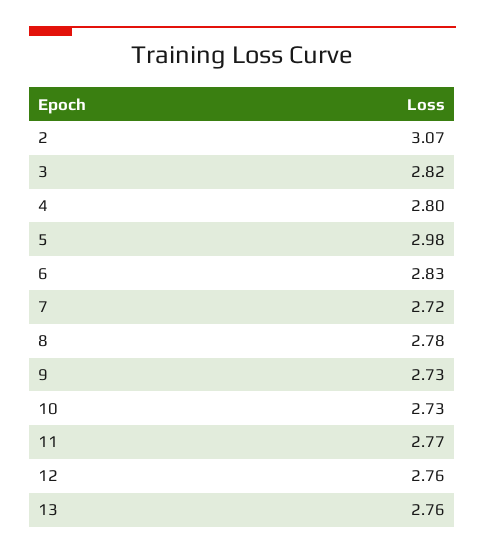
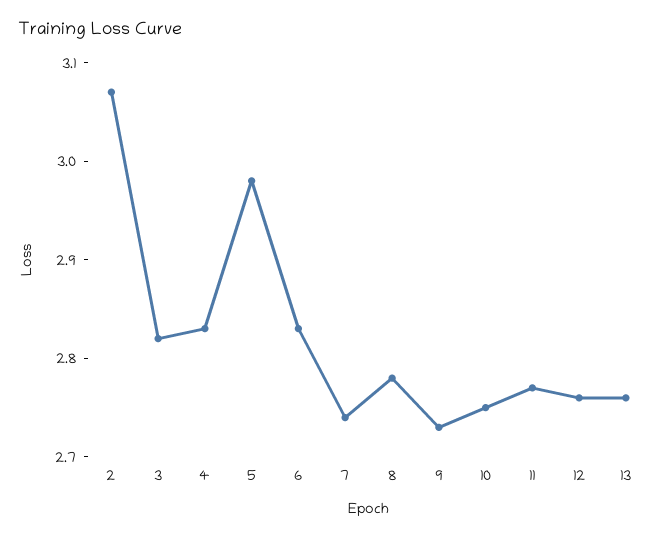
4: 2.8 -> 2.83
7: 2.72 -> 2.74
10: 2.73 -> 2.75

